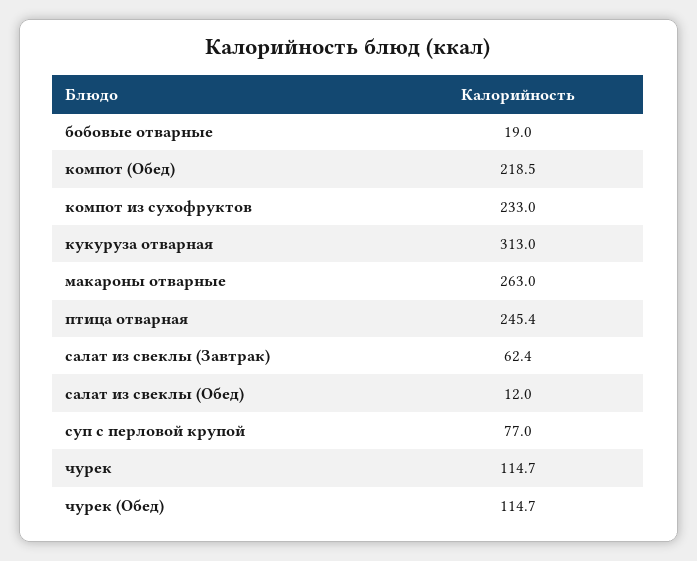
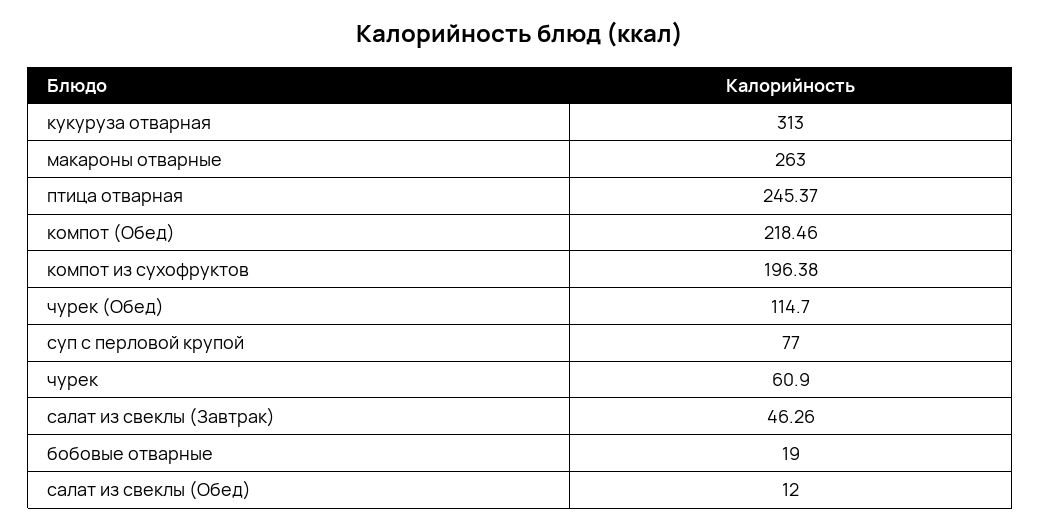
компот из сухофруктов: 233 -> 196.38
салат из свеклы (Завтрак): 62.4 -> 46.26
чурек: 114.7 -> 60.9

